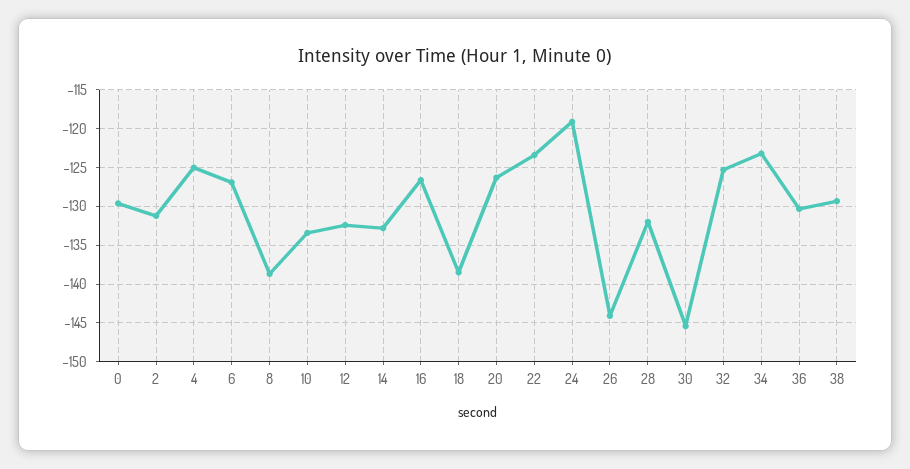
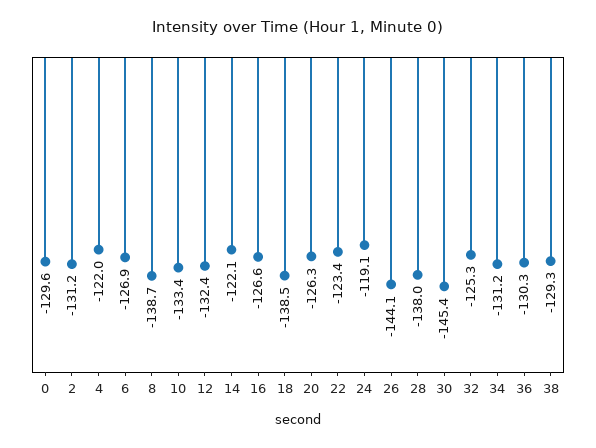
4: -125 -> -122
14: -133 -> -122.1
28: -132 -> -138
34: -123 -> -131.2

